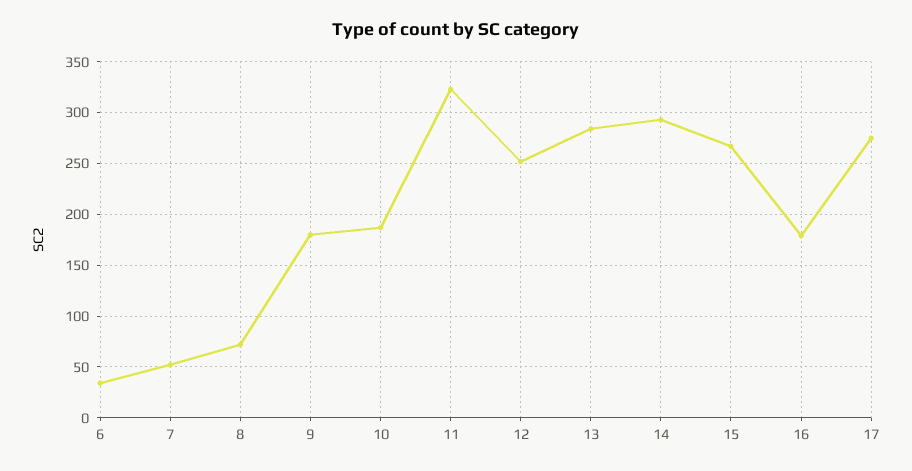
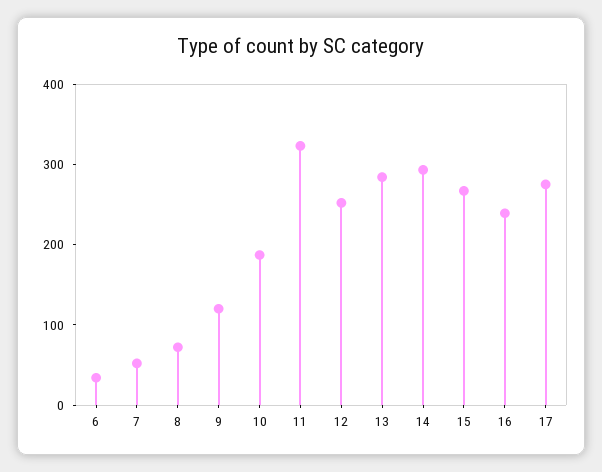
9: 180 -> 120
16: 180 -> 240

